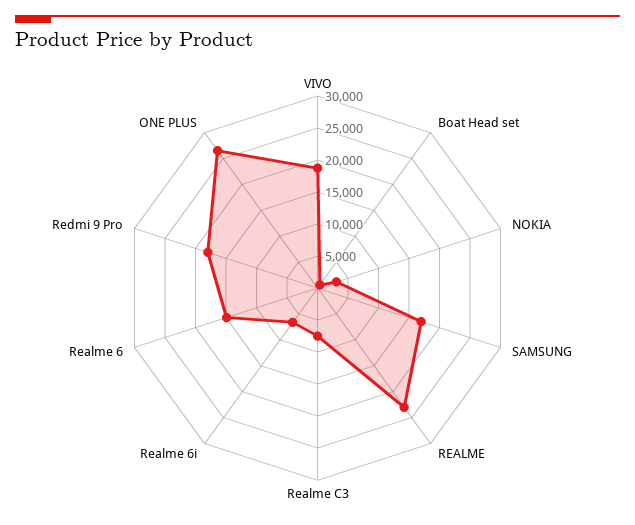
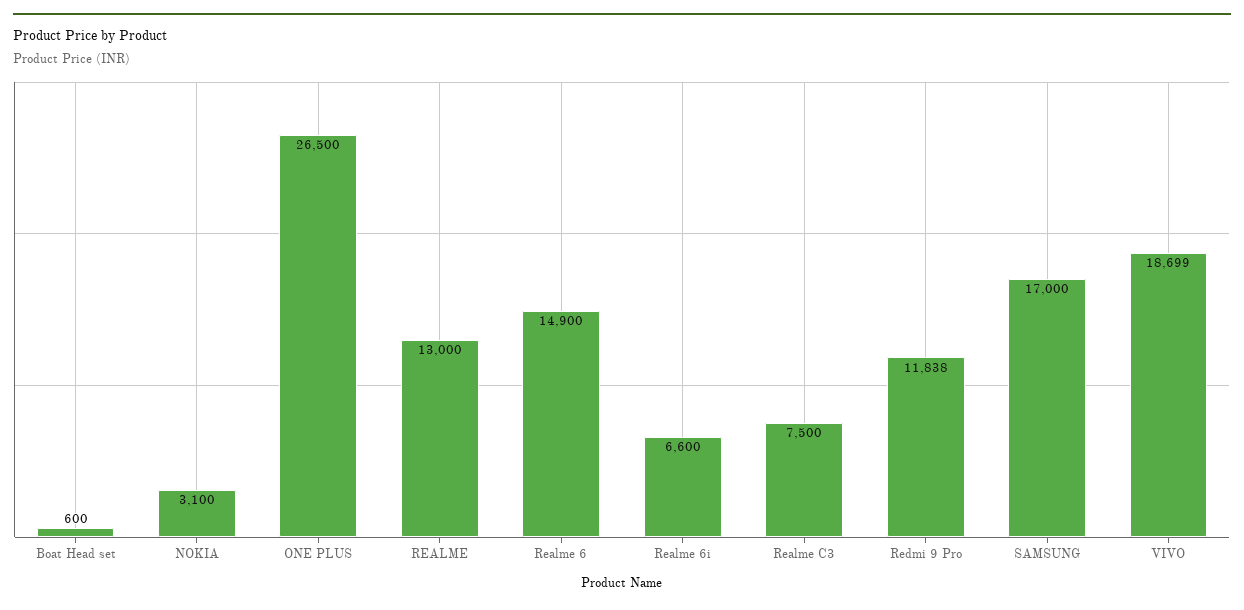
REALME: 22500 -> 13000
Redmi 9 Pro: 17500 -> 11838

